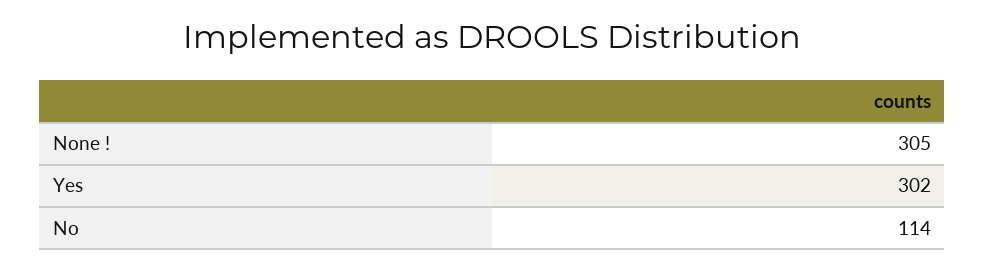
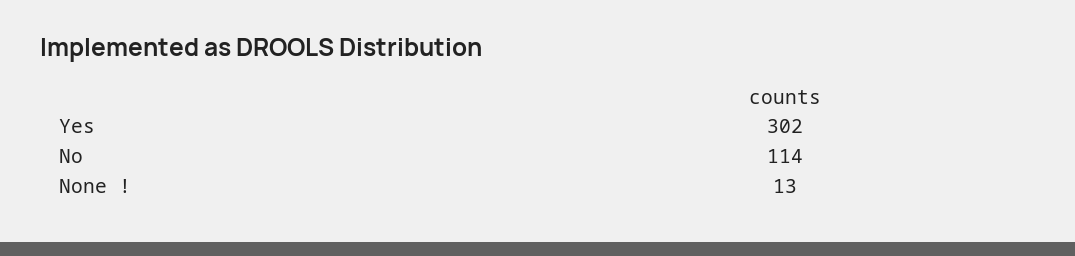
None !: 305 -> 13

